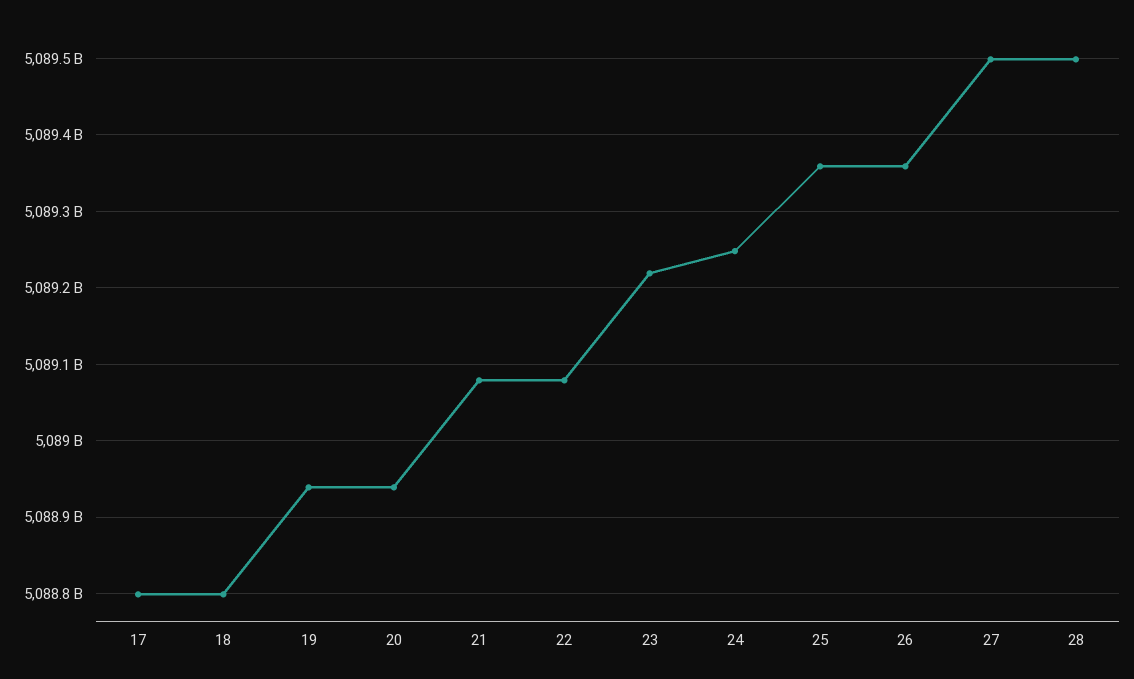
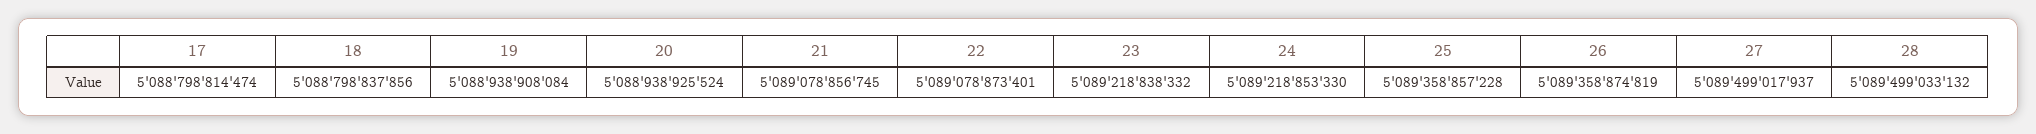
24: 5089250000000 -> 5089218853330

